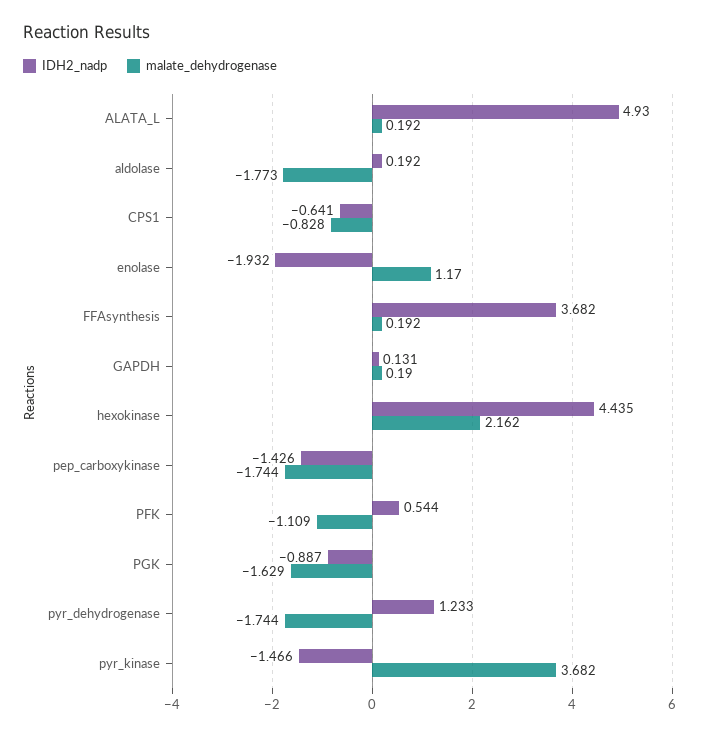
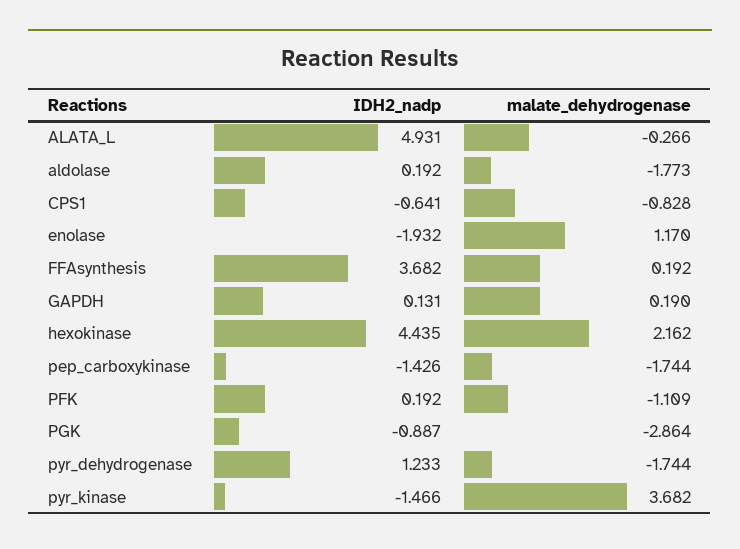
IDH2_nadp, ALATA_L: 4.93 -> 4.931
malate_dehydrogenase, ALATA_L: 0.192 -> -0.266
IDH2_nadp, PFK: 0.544 -> 0.192
malate_dehydrogenase, PGK: -1.629 -> -2.864

